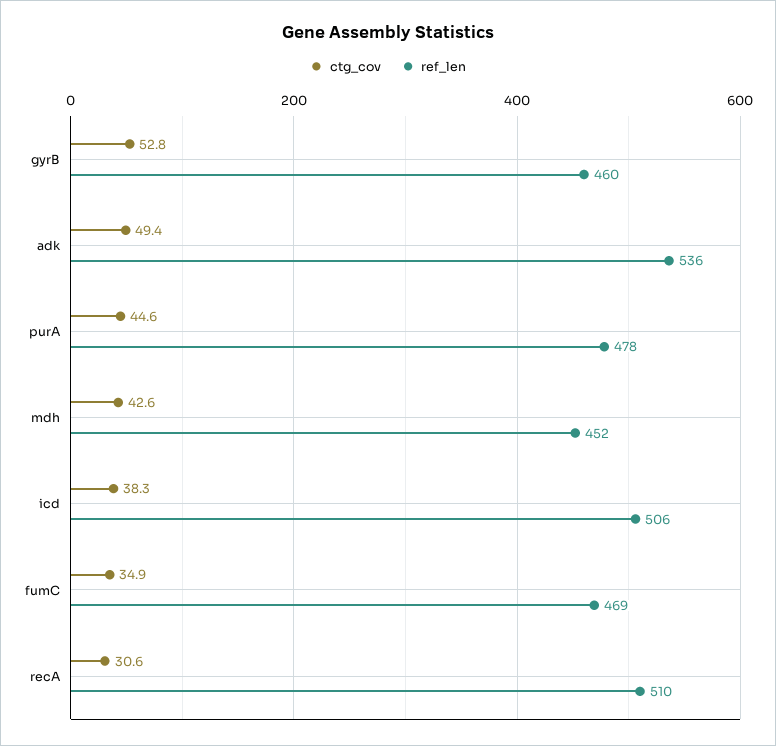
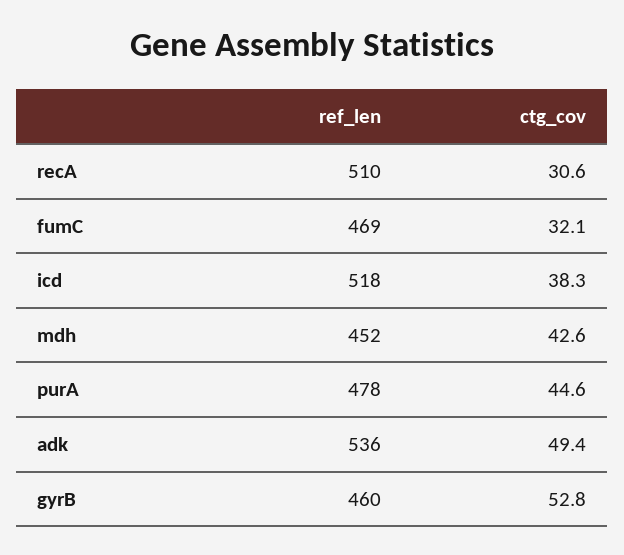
ref_len, icd: 506 -> 518
ctg_cov, fumC: 34.9 -> 32.1

